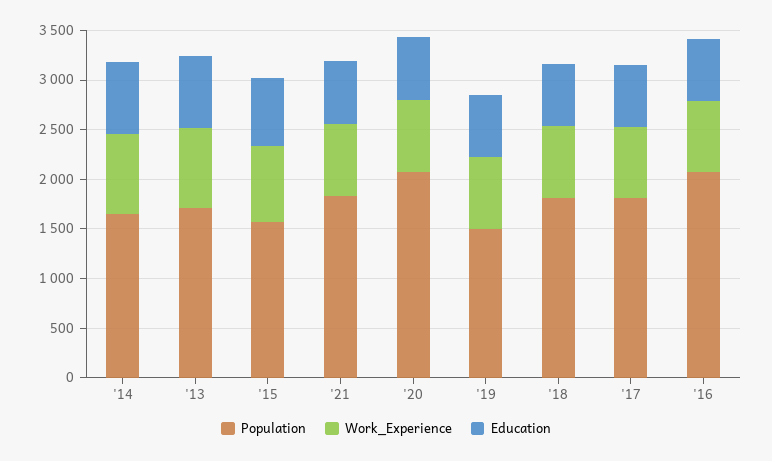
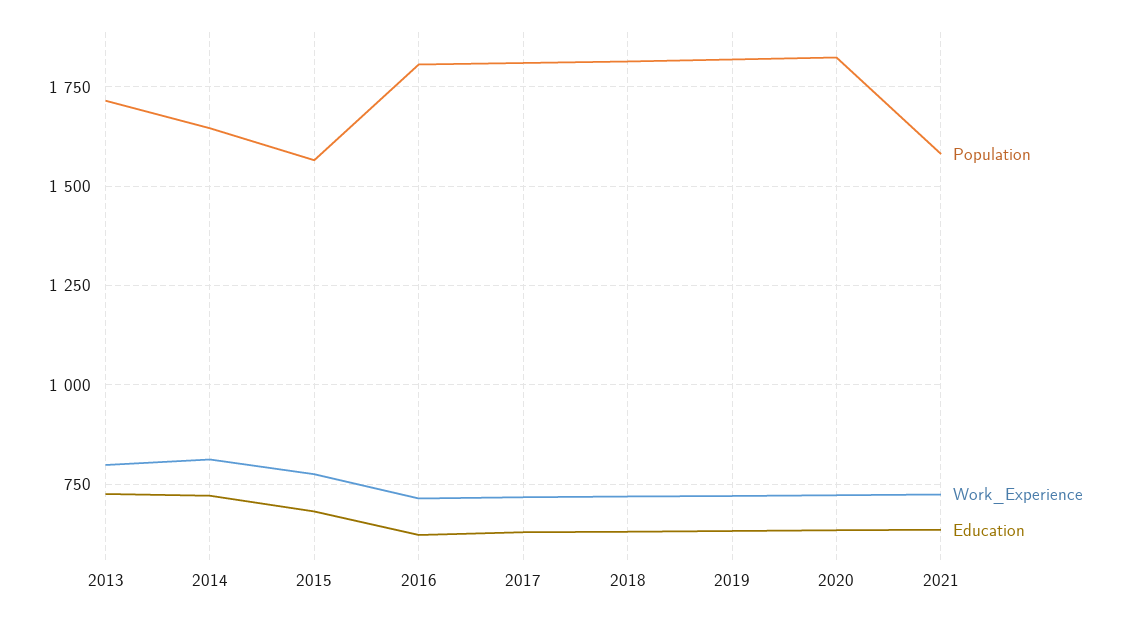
Population, '21: 1800 -> 1575
Population, '20: 2100 -> 1825
Population, '19: 1500 -> 1825
Population, '16: 2100 -> 1800

